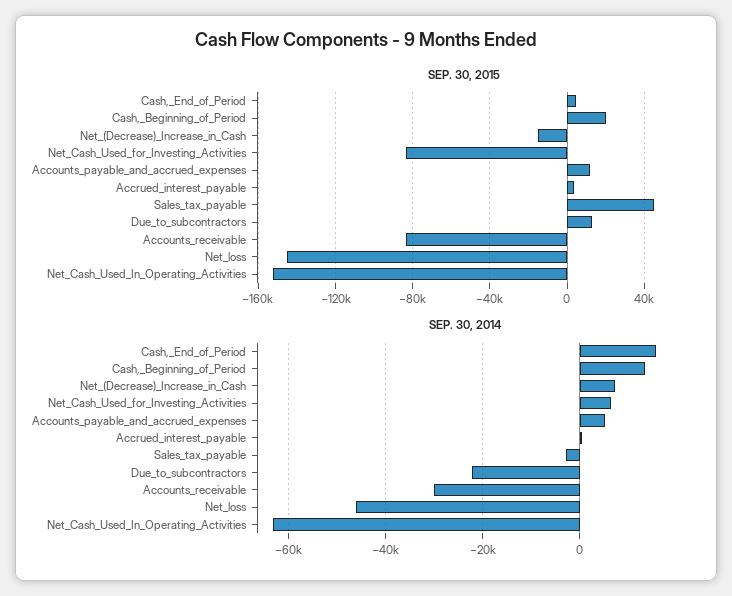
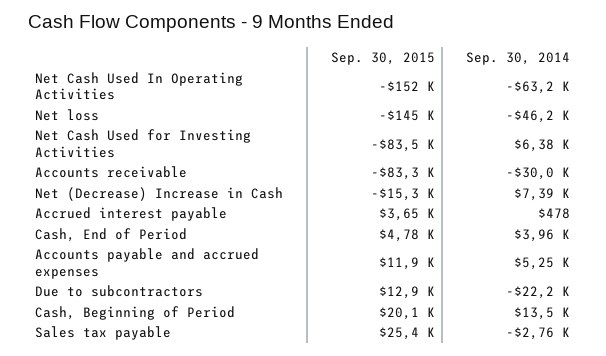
SEP. 30, 2015, Sales_tax_payable: 45000 -> 25400
SEP. 30, 2014, Cash,_End_of_Period: 16000 -> 3960

